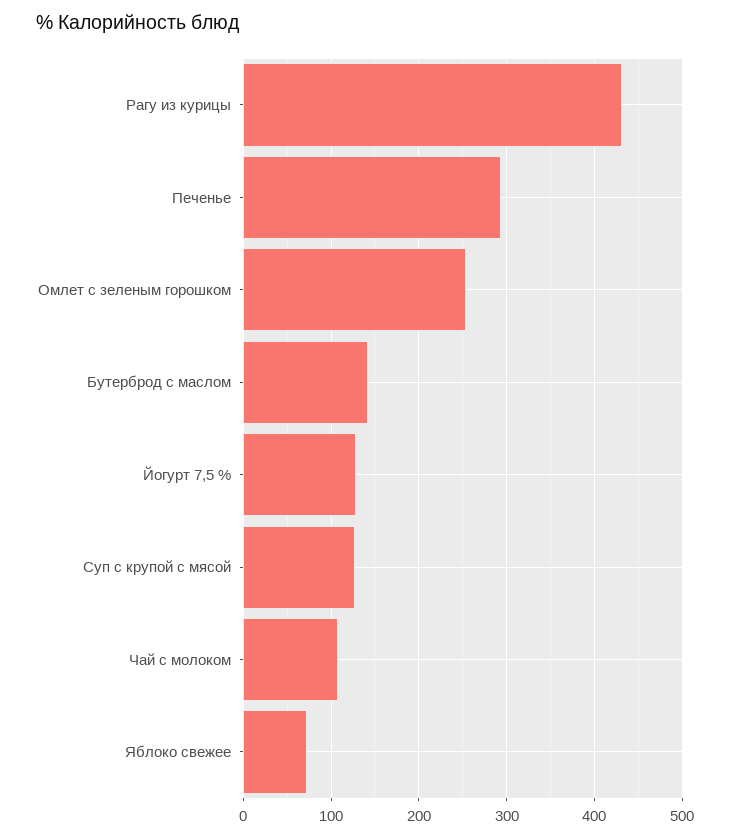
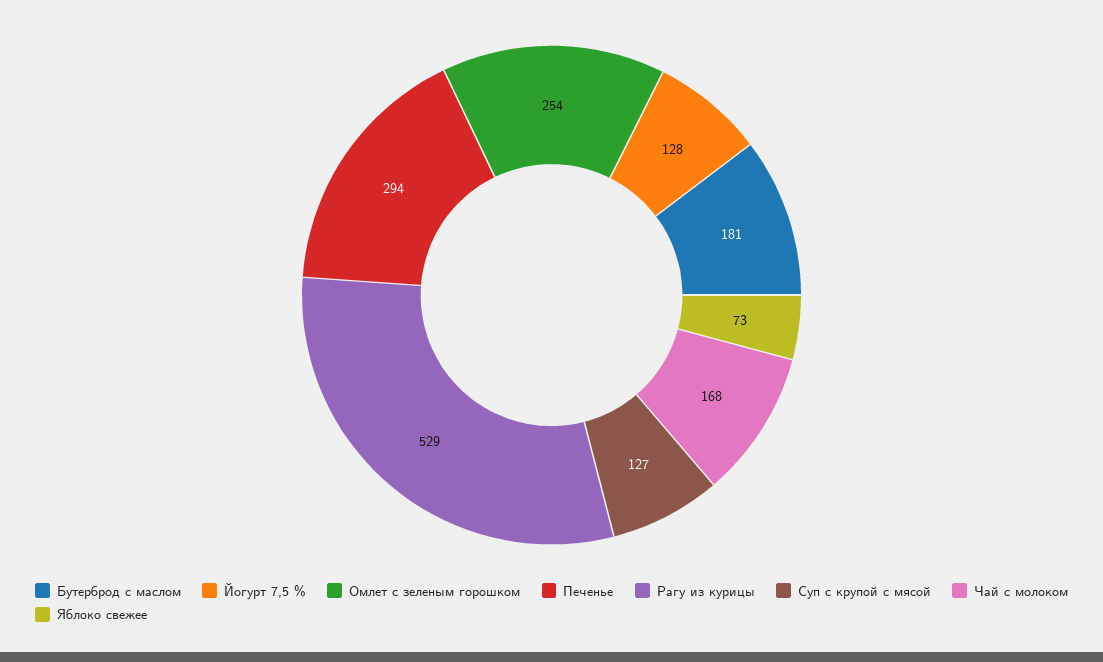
Рагу из курицы: 430 -> 529
Бутерброд с маслом: 140 -> 181
Чай с молоком: 110 -> 168

